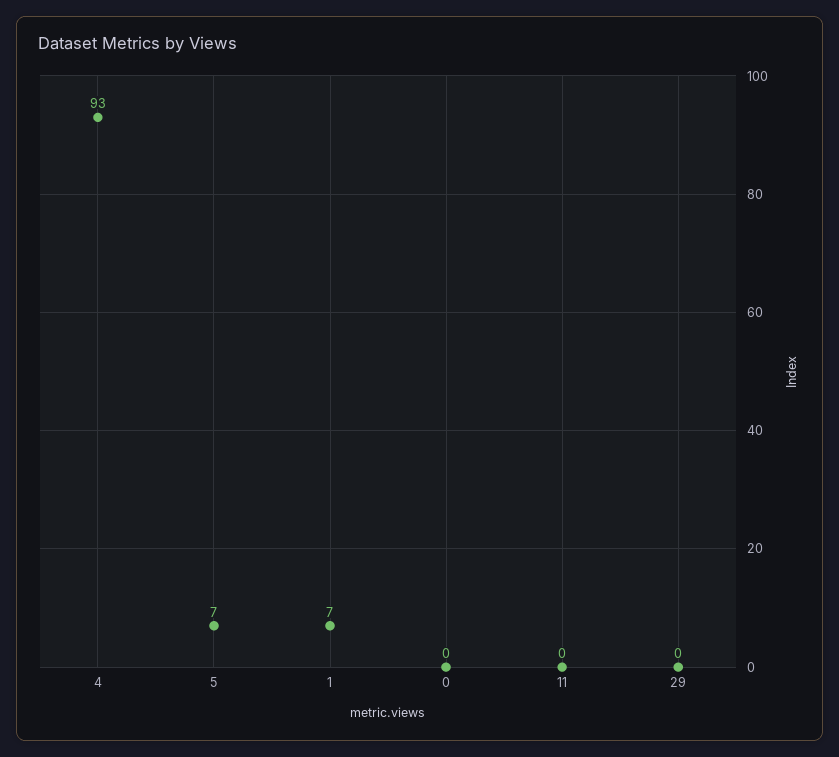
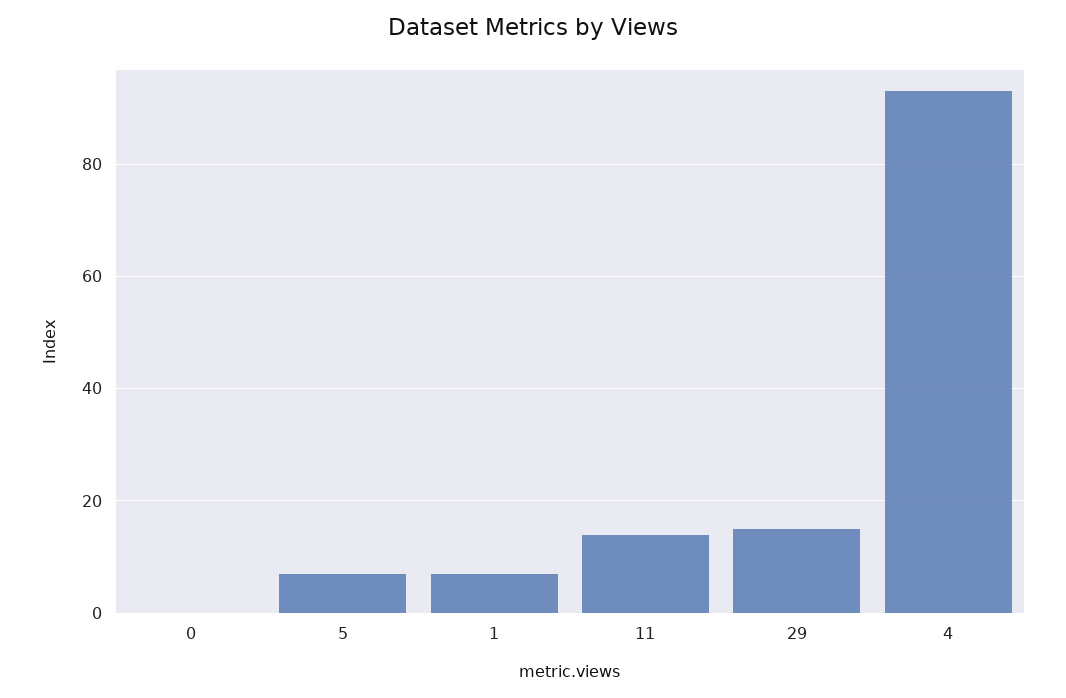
11: 0 -> 15
29: 0 -> 15

